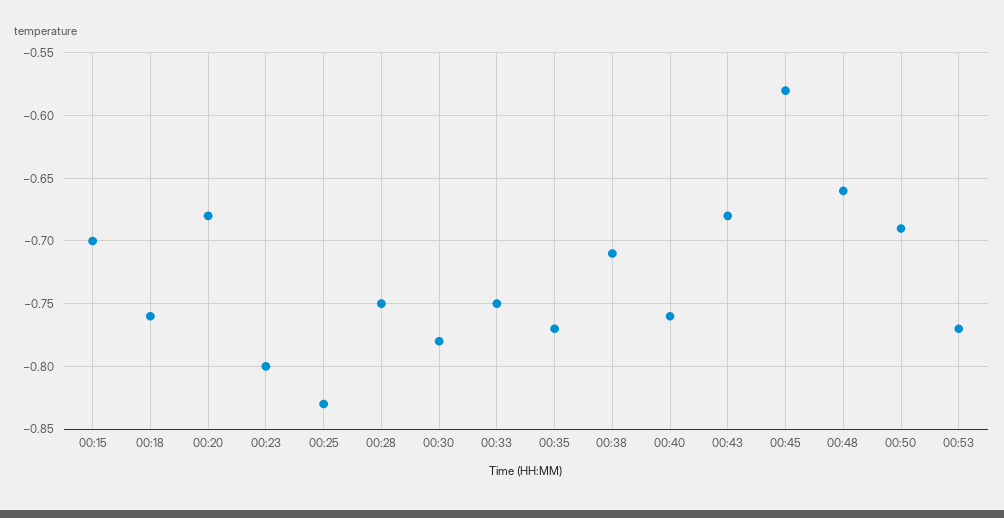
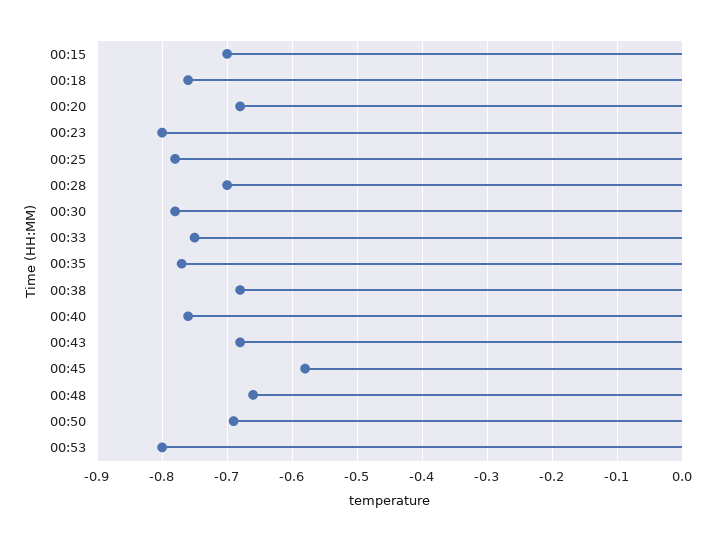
00:25: -0.83 -> -0.78
00:28: -0.75 -> -0.7
00:38: -0.71 -> -0.68
00:53: -0.77 -> -0.8

